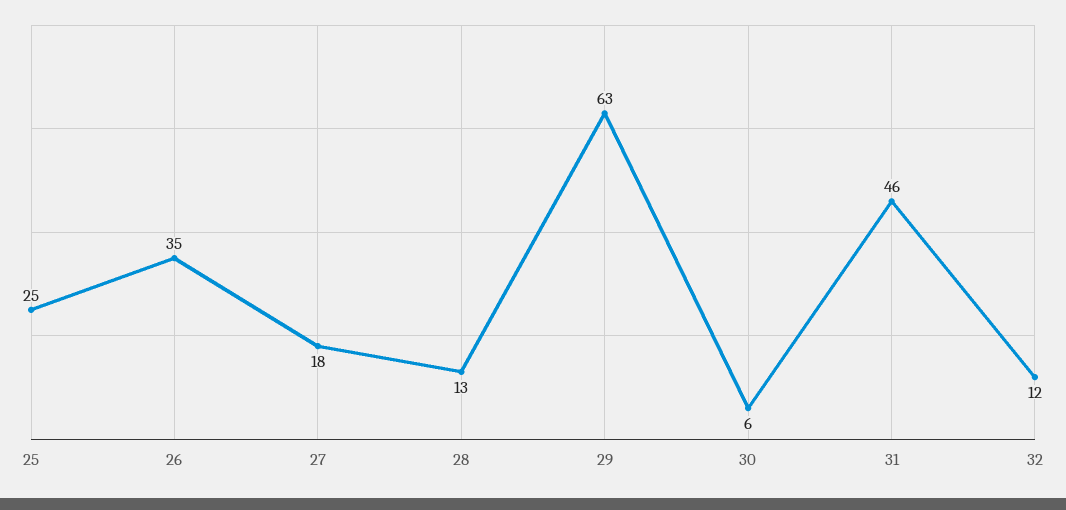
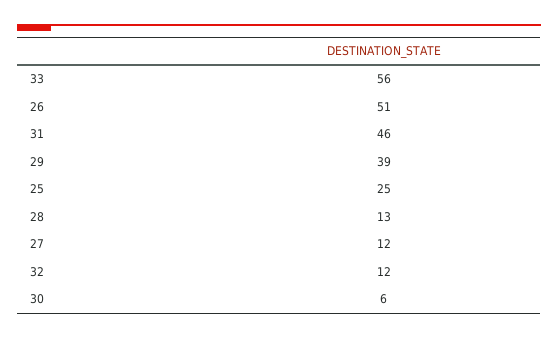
26: 35 -> 51
27: 18 -> 12
29: 63 -> 39
33: none -> 56

